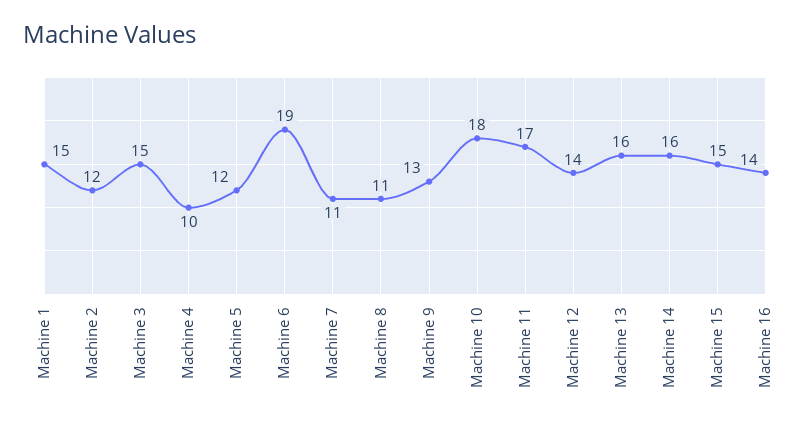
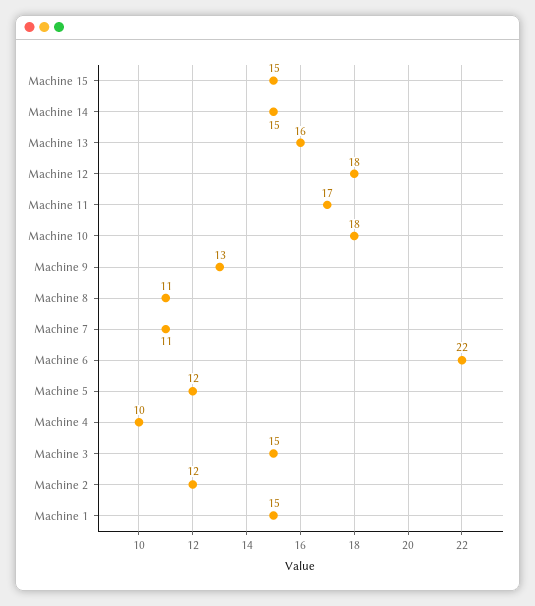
Machine 6: 19 -> 22
Machine 12: 14 -> 18
Machine 14: 16 -> 15
Machine 16: 14 -> none

